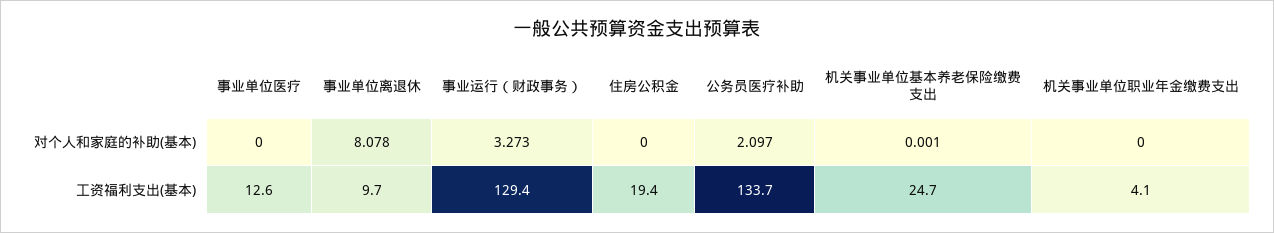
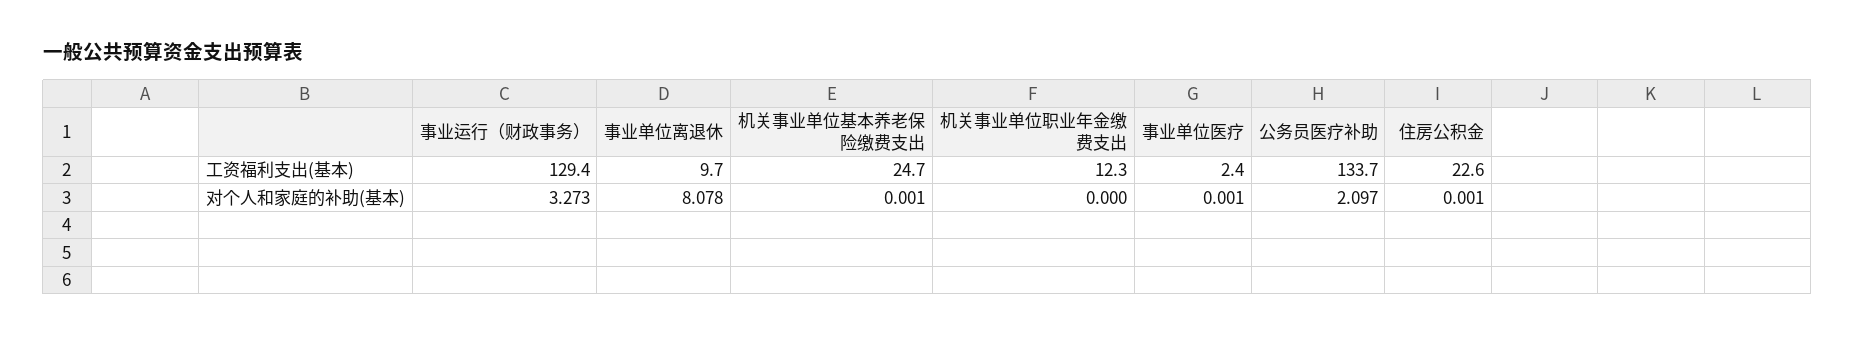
事业单位医疗, 对个人和家庭的补助(基本): 0 -> 0.001
住房公积金, 对个人和家庭的补助(基本): 0 -> 0.001
事业单位医疗, 工资福利支出(基本): 12.6 -> 2.4
住房公积金, 工资福利支出(基本): 19.4 -> 22.6
机关事业单位职业年金缴费支出, 工资福利支出(基本): 4.1 -> 12.3

